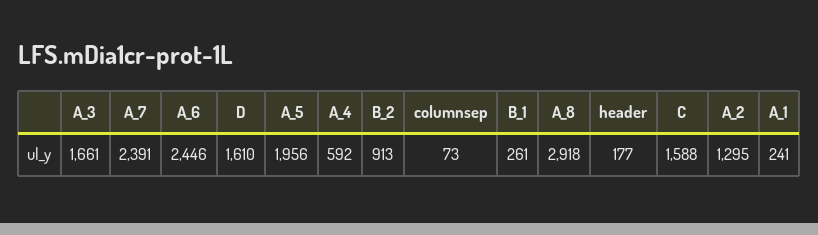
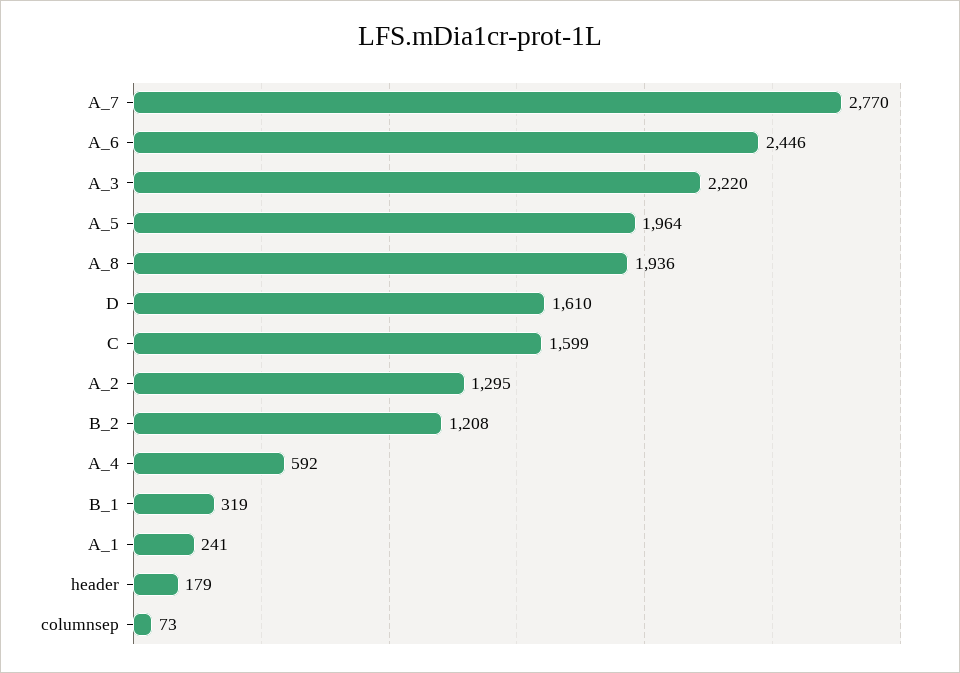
A_3: 1661 -> 2220
A_7: 2391 -> 2770
A_5: 1956 -> 1964
B_2: 913 -> 1208
B_1: 261 -> 319
A_8: 2918 -> 1936
header: 177 -> 179
C: 1588 -> 1599

